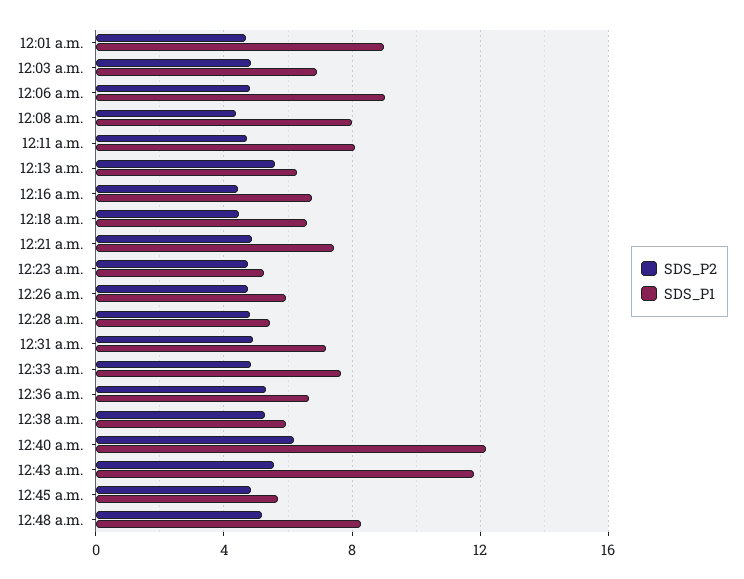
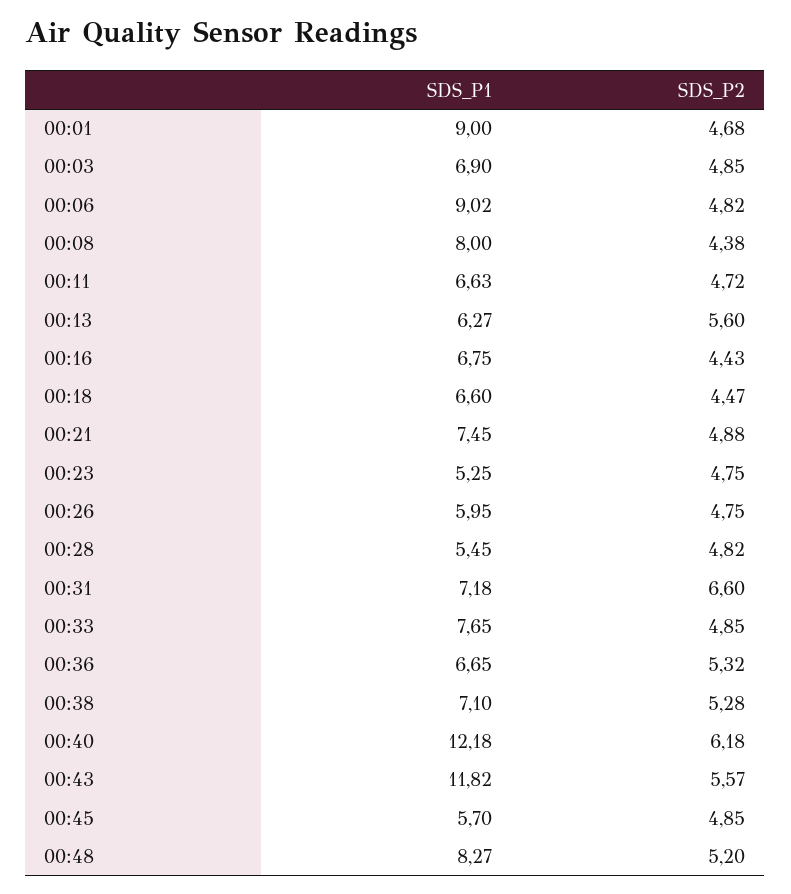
SDS_P1, 12:11 a.m.: 8 -> 6.63
SDS_P2, 12:31 a.m.: 5 -> 6.6
SDS_P1, 12:38 a.m.: 6 -> 7.1

